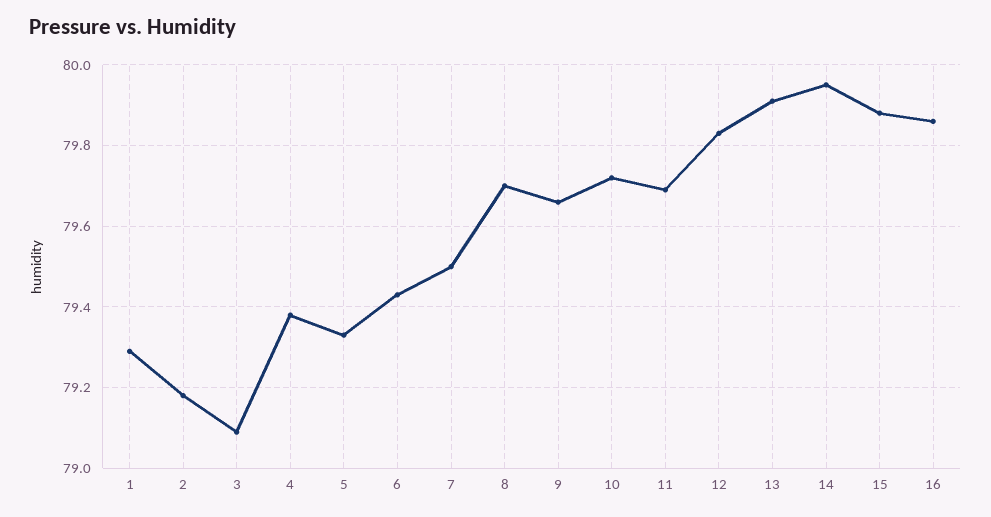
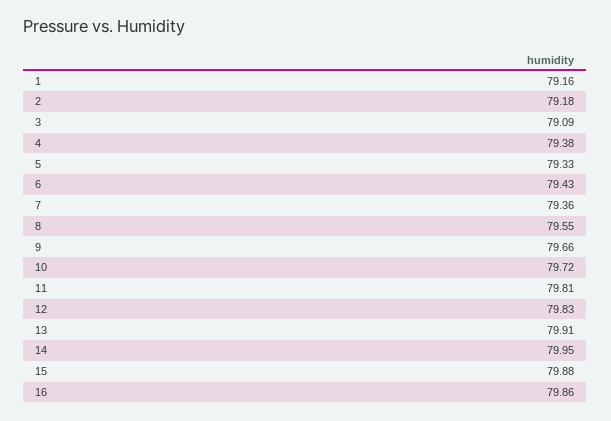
1: 79.3 -> 79.16
7: 79.5 -> 79.36
8: 79.7 -> 79.55
11: 79.7 -> 79.81

